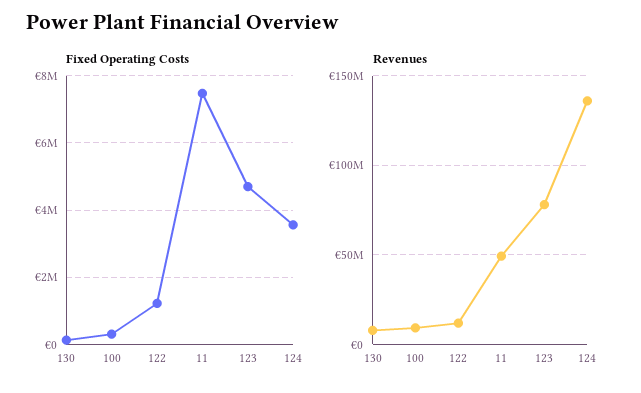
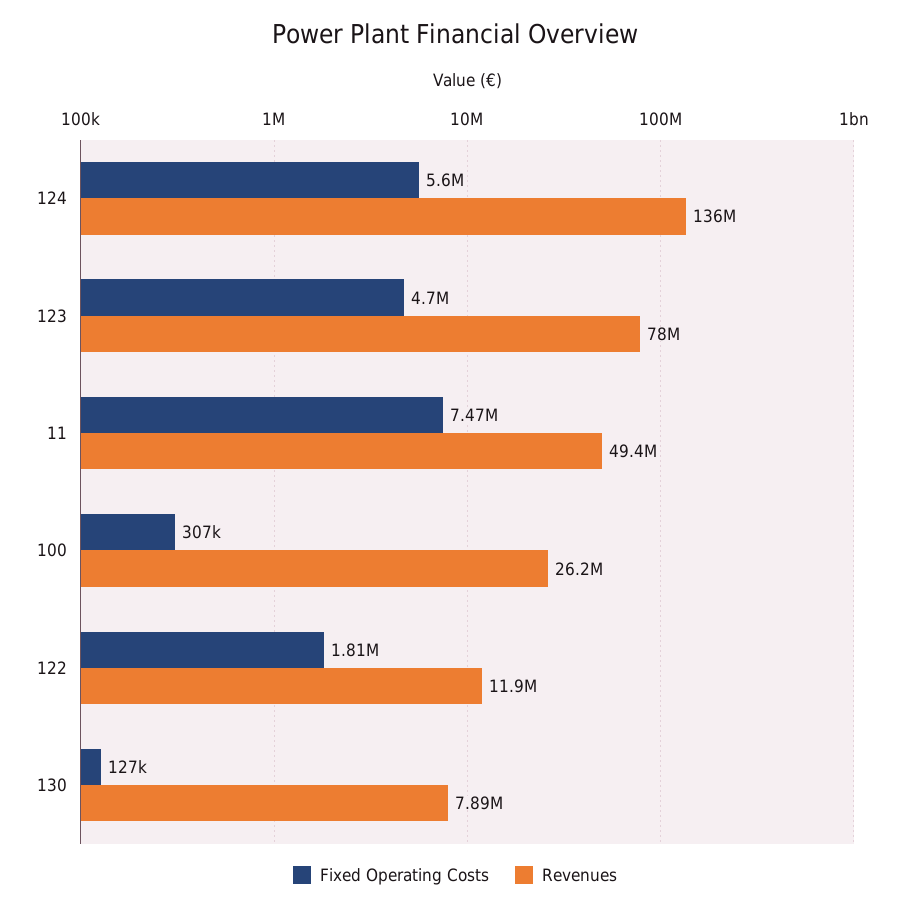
Fixed Operating Costs, 122: 1200000 -> 1810000
Fixed Operating Costs, 124: 3600000 -> 5600000
Revenues, 100: 10000000 -> 26200000

